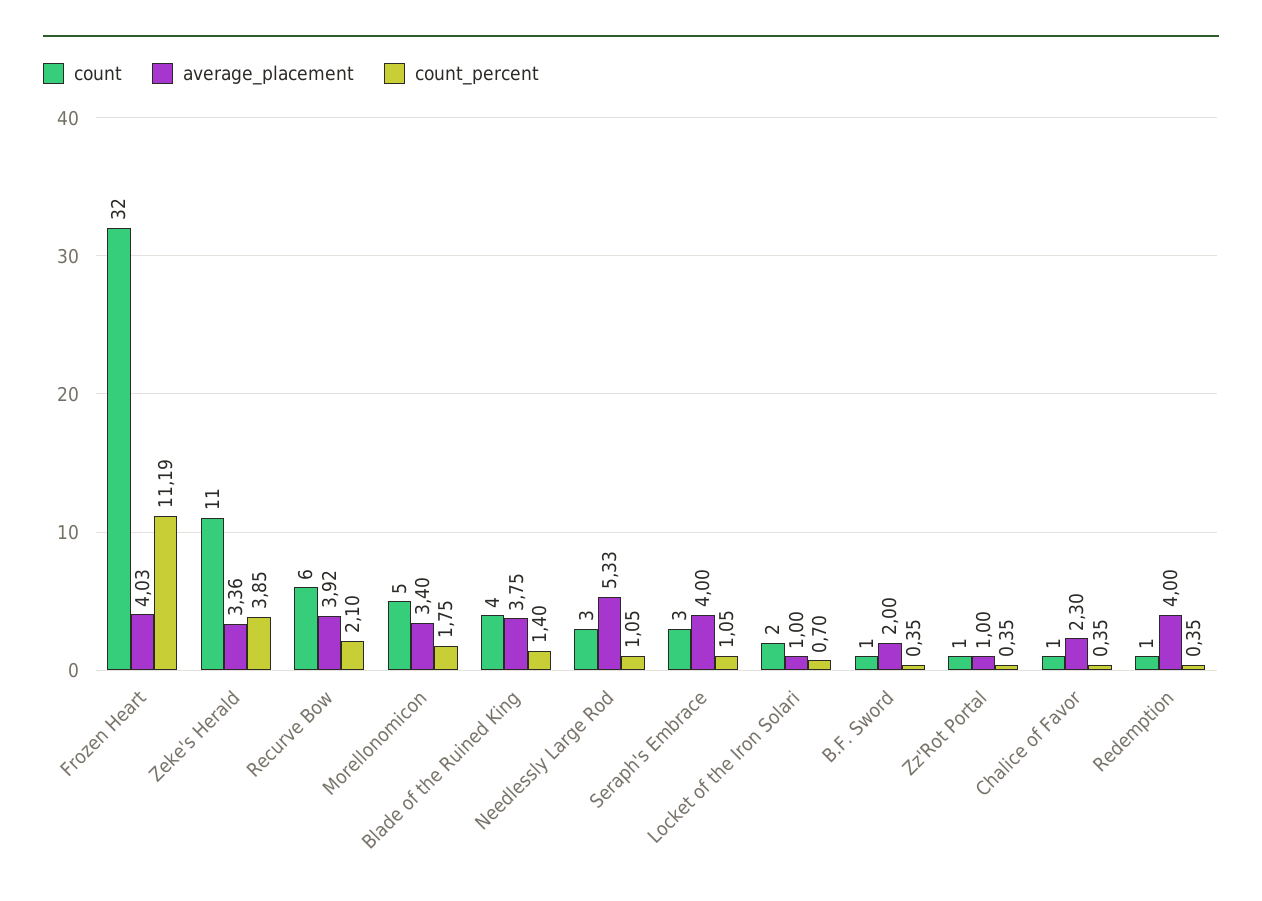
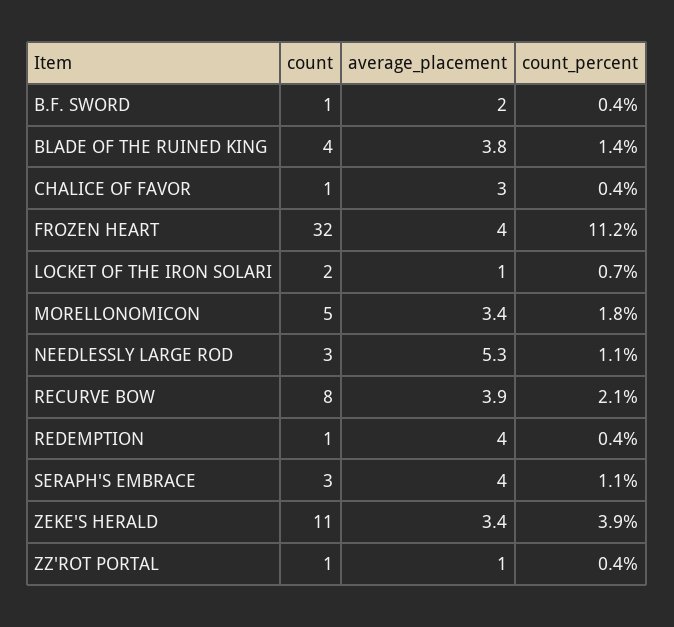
count, Recurve Bow: 6 -> 8
average_placement, Chalice of Favor: 2.3 -> 3

